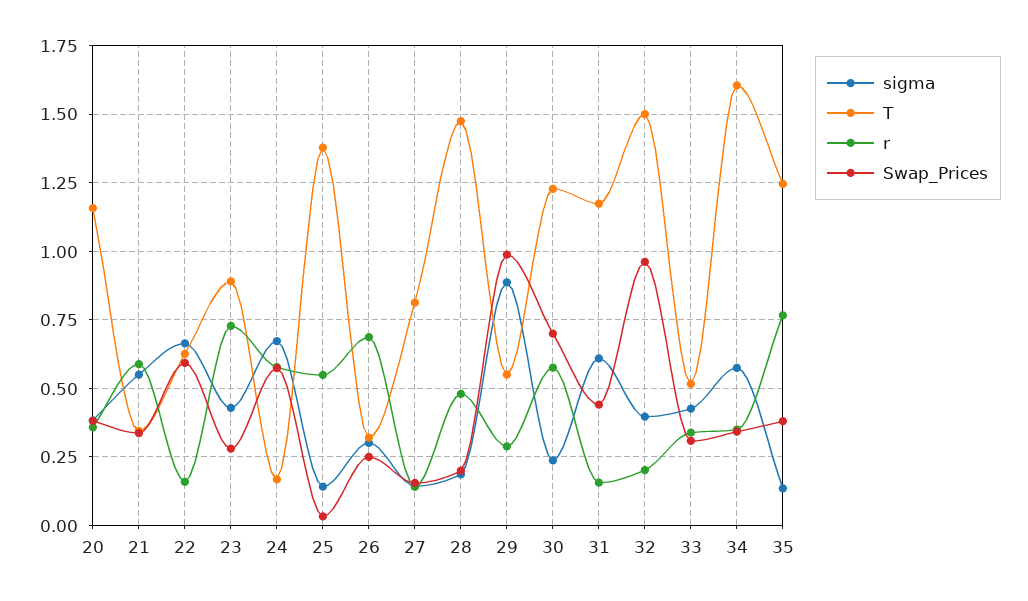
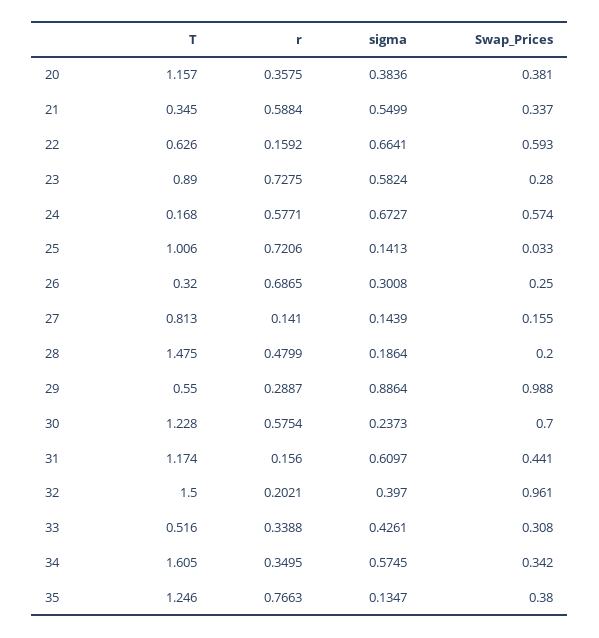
sigma, 23: 0.425 -> 0.5824
T, 25: 1.375 -> 1.006
r, 25: 0.55 -> 0.7206

